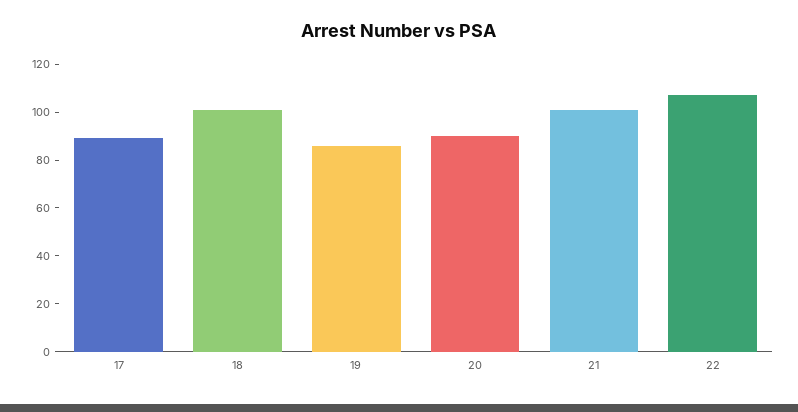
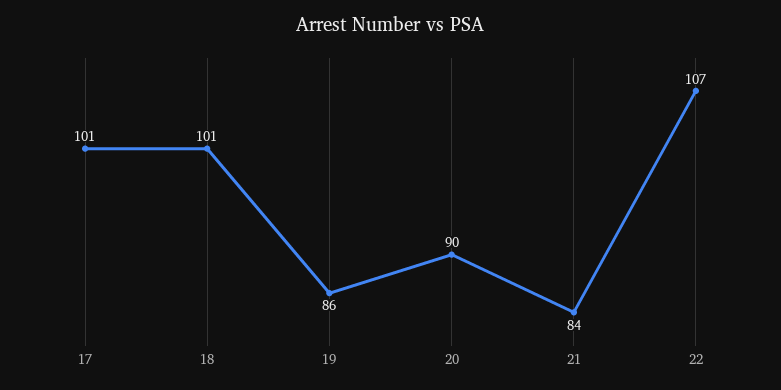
17: 90 -> 101
21: 100 -> 84

